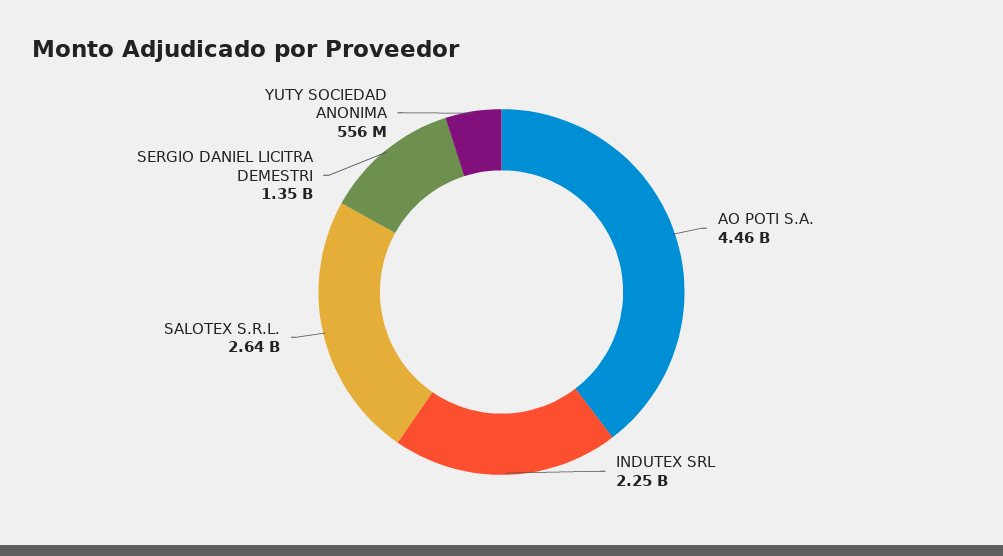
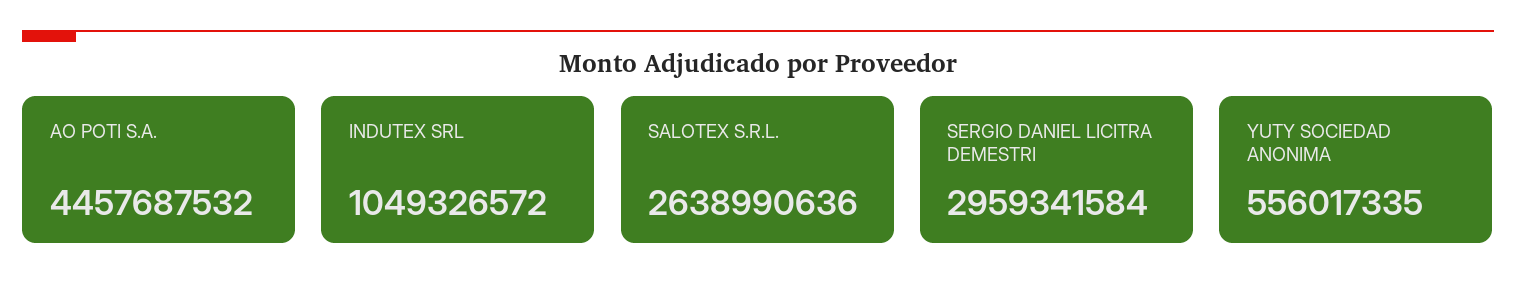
INDUTEX SRL: 2250000000 -> 1049326572
SERGIO DANIEL LICITRA DEMESTRI: 1350000000 -> 2959341584

